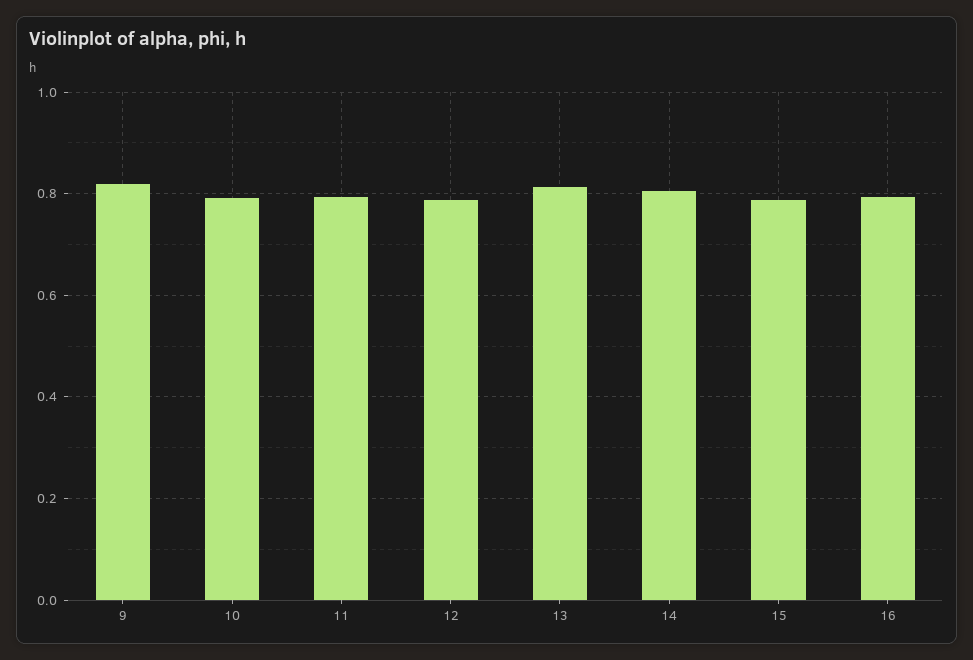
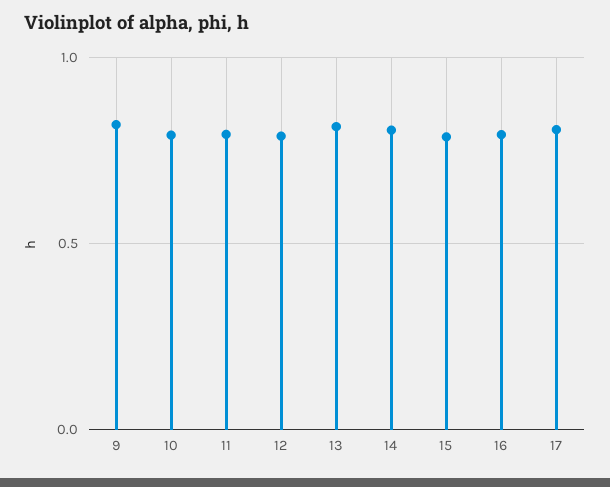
17: none -> 0.8

